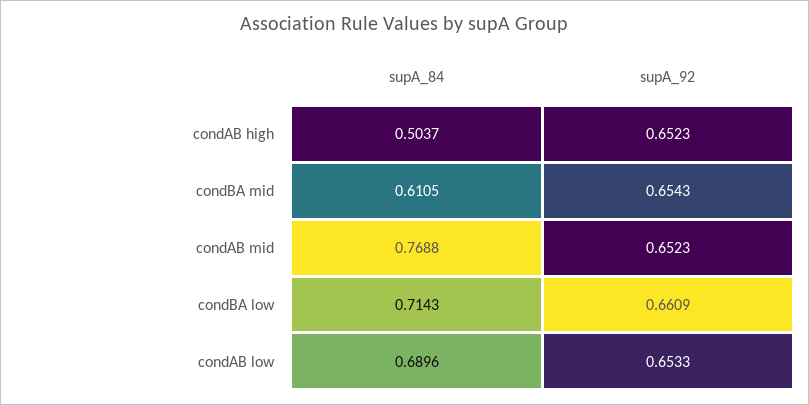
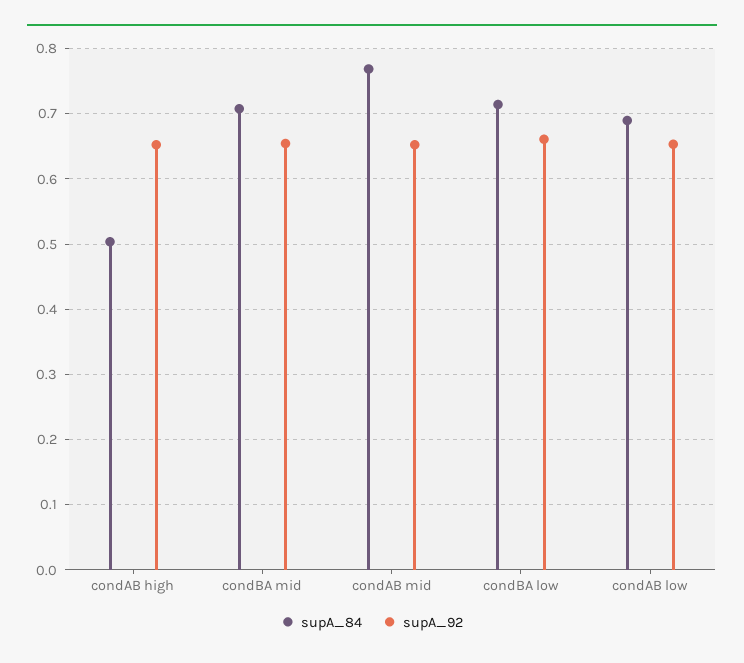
supA_84, condBA mid: 0.6105 -> 0.71

